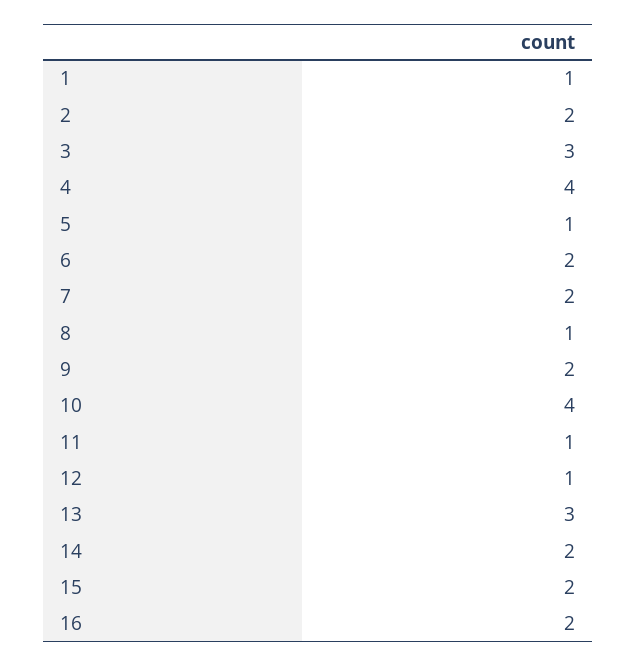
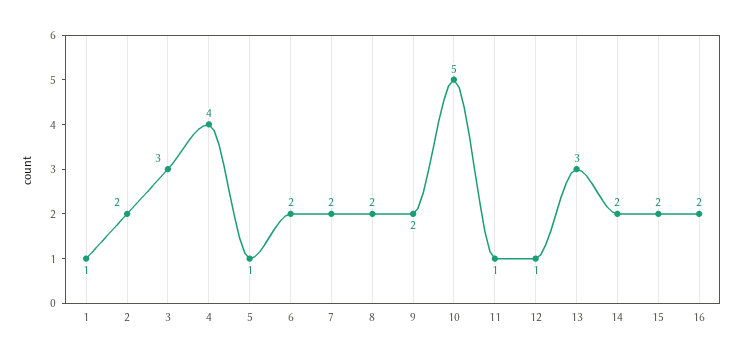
8: 1 -> 2
10: 4 -> 5

